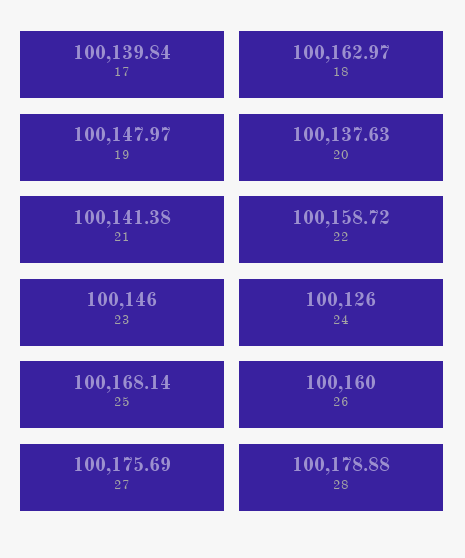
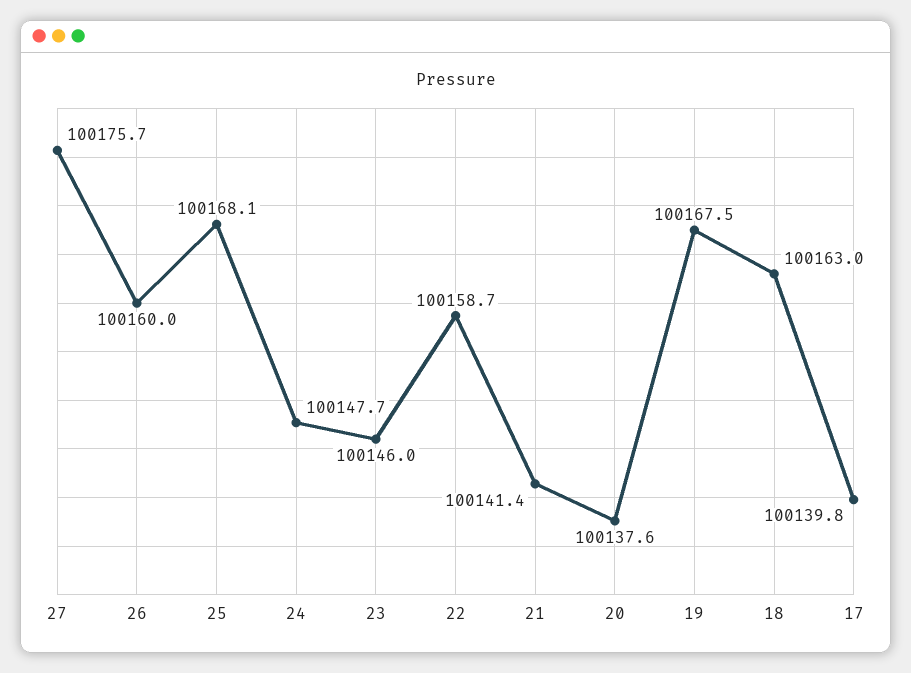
19: 100147.97 -> 100167.5
24: 100126 -> 100147.7
28: 100178.88 -> none

